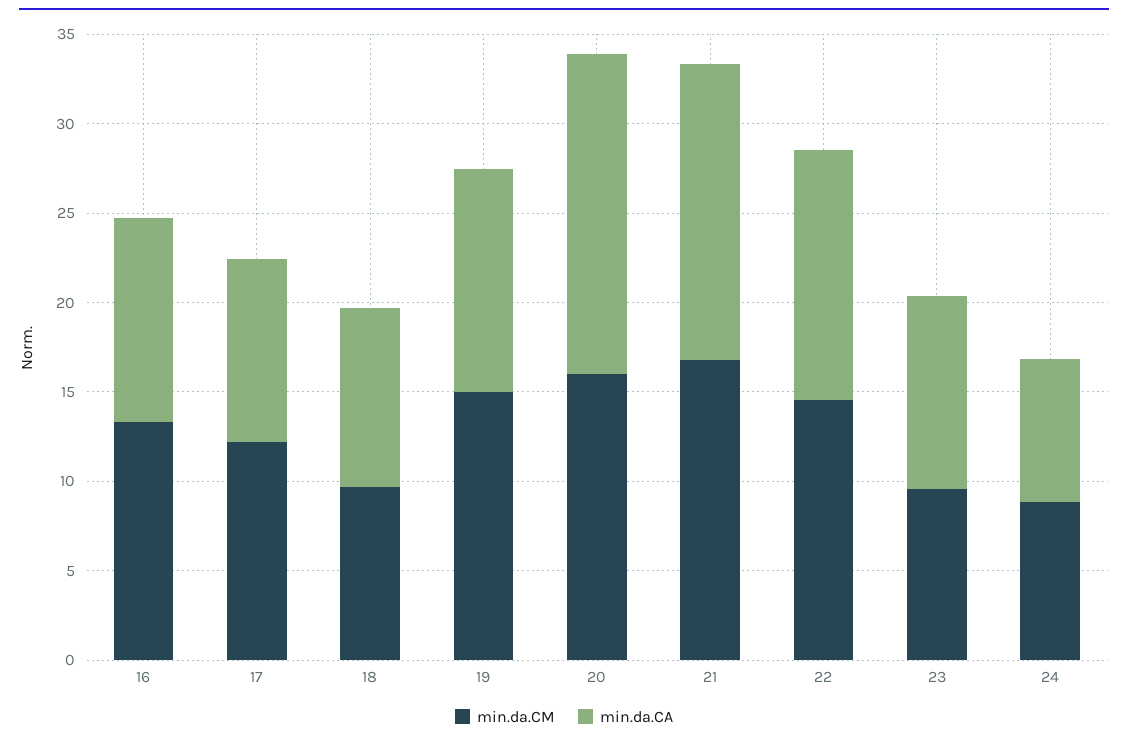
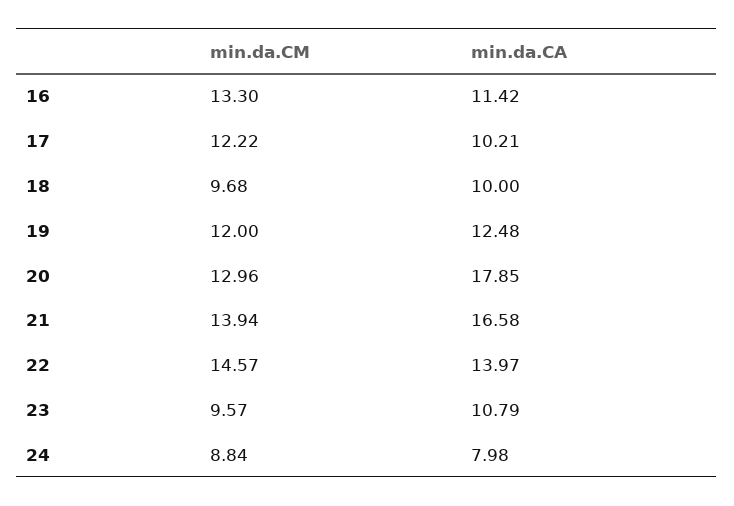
min.da.CM, 19: 15 -> 12
min.da.CM, 20: 16 -> 12.96
min.da.CM, 21: 17 -> 13.94

